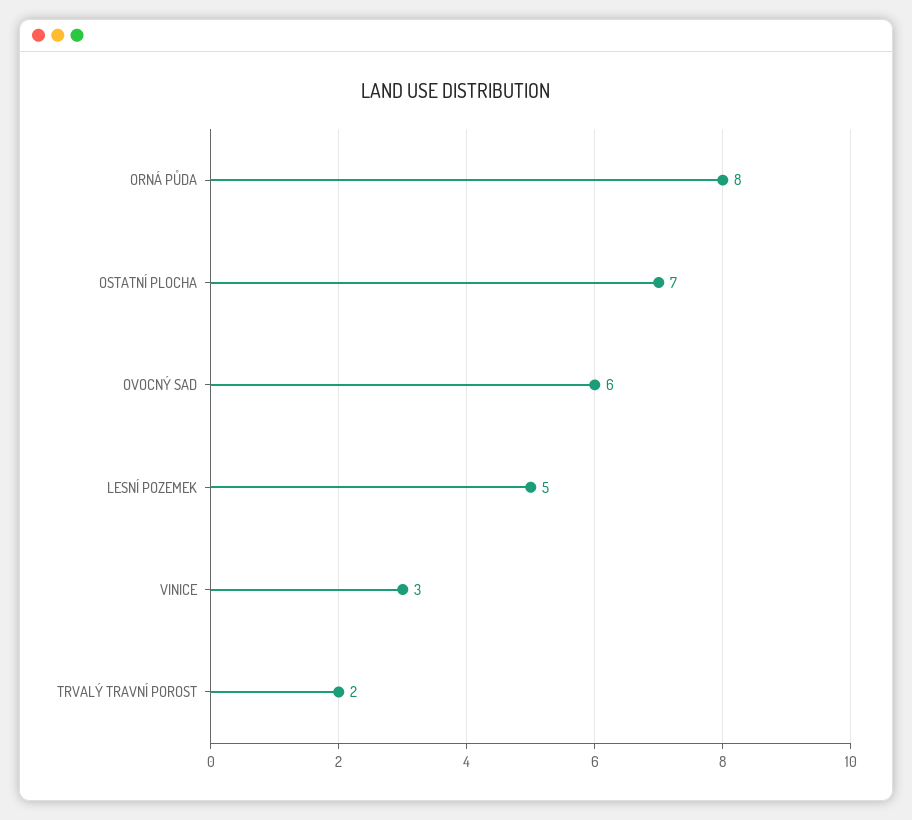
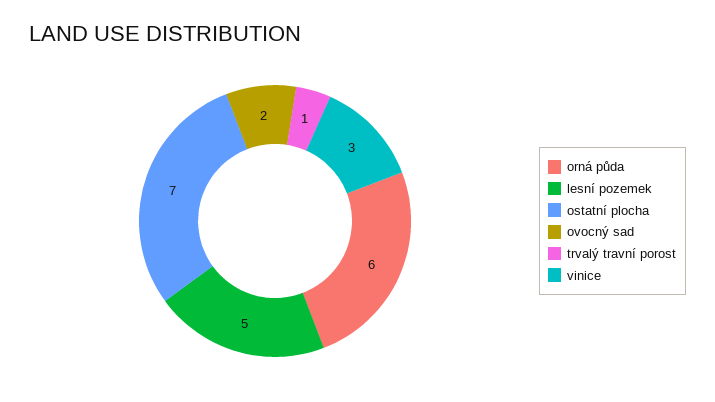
ORNÁ PŮDA: 8 -> 6
OVOCNÝ SAD: 6 -> 2
TRVALÝ TRAVNÍ POROST: 2 -> 1

